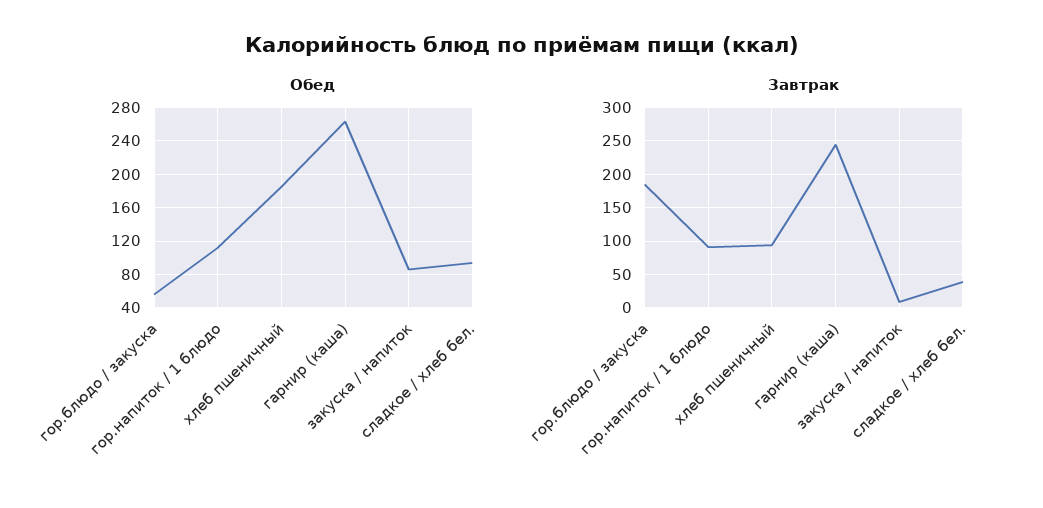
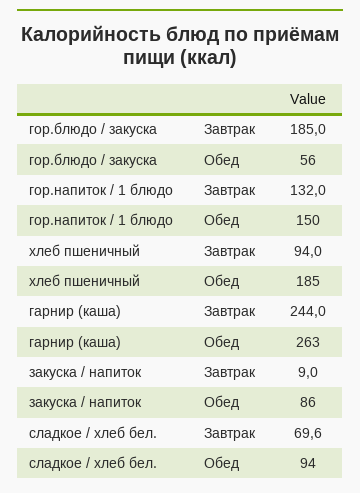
Обед, гор.напиток / 1 блюдо: 110 -> 150
Завтрак, гор.напиток / 1 блюдо: 90 -> 132
Завтрак, сладкое / хлеб бел.: 40 -> 69.6

